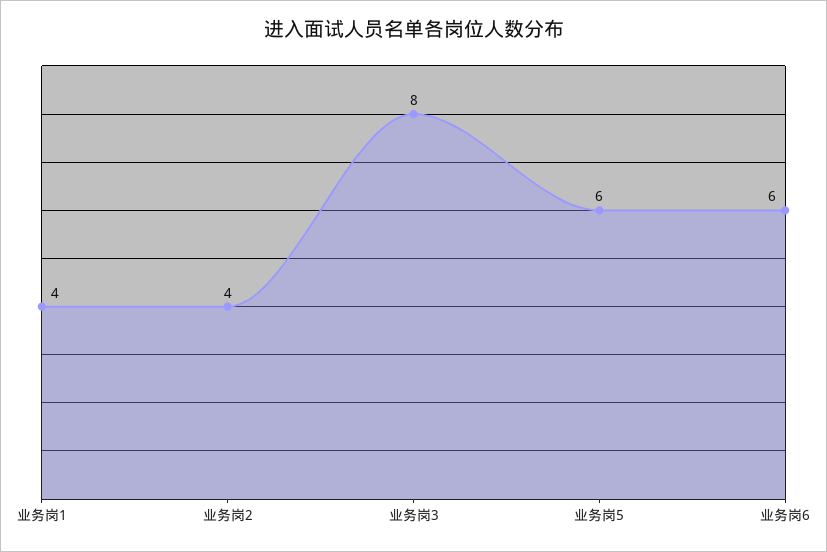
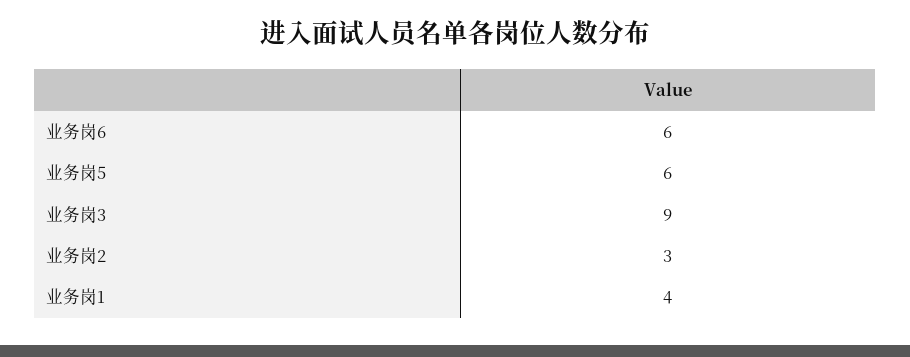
业务岗2: 4 -> 3
业务岗3: 8 -> 9

